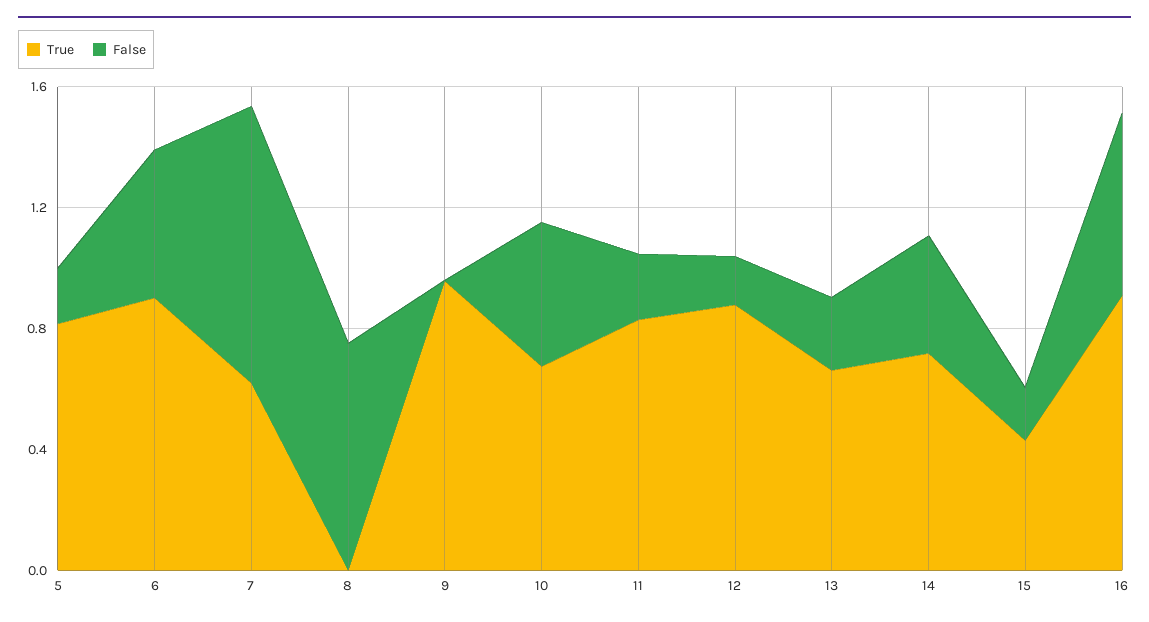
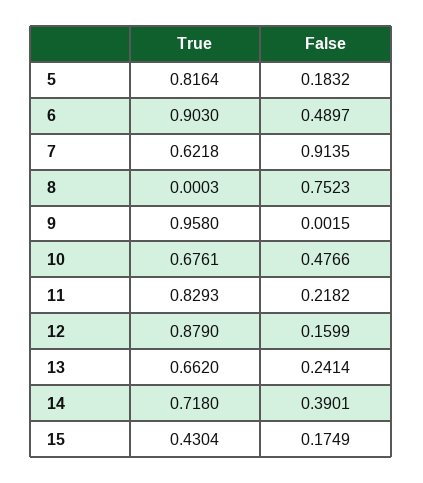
True, 16: 0.9 -> none
False, 16: 0.6 -> none

